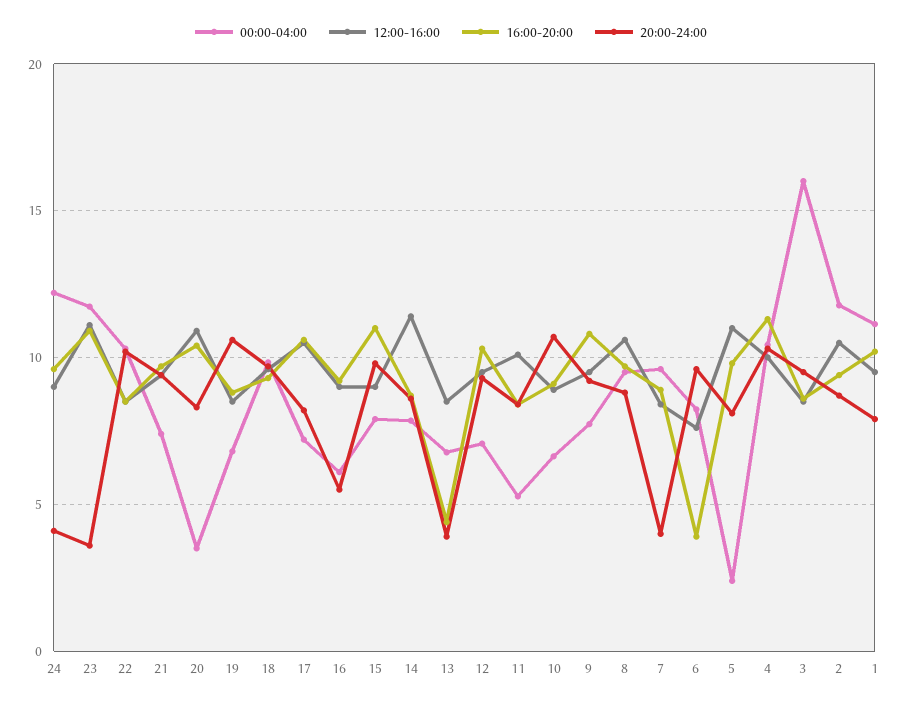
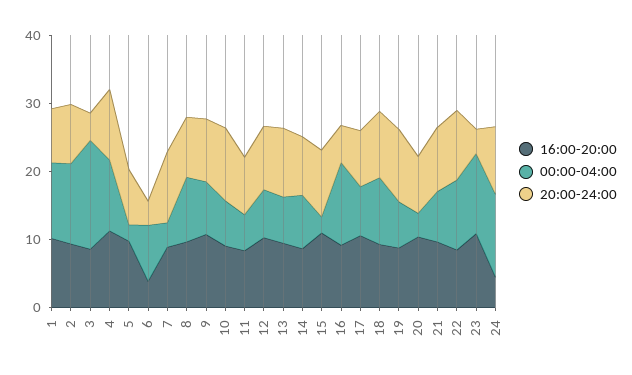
12:00-16:00, 24: 9 -> none
16:00-20:00, 24: 9.5 -> 4
20:00-24:00, 24: 4 -> 10
12:00-16:00, 23: 11 -> none
12:00-16:00, 22: 8.5 -> none
12:00-16:00, 21: 9.5 -> none
12:00-16:00, 20: 11 -> none
12:00-16:00, 19: 8.5 -> none
12:00-16:00, 18: 9.5 -> none
12:00-16:00, 17: 10.5 -> none
00:00-04:00, 16: 6 -> 12
12:00-16:00, 16: 9 -> none
00:00-04:00, 15: 8 -> 2
12:00-16:00, 15: 9 -> none
12:00-16:00, 14: 11.5 -> none
12:00-16:00, 13: 8.5 -> none
16:00-20:00, 13: 4.5 -> 10
20:00-24:00, 13: 4 -> 10
12:00-16:00, 12: 9.5 -> none
12:00-16:00, 11: 10 -> none
12:00-16:00, 10: 9 -> none
12:00-16:00, 9: 9.5 -> none
12:00-16:00, 8: 10.5 -> none
00:00-04:00, 7: 9.5 -> 4
12:00-16:00, 7: 8.5 -> none
20:00-24:00, 7: 4 -> 10
12:00-16:00, 6: 7.5 -> none
20:00-24:00, 6: 9.5 -> 4
12:00-16:00, 5: 11 -> none
12:00-16:00, 4: 10 -> none
12:00-16:00, 3: 8.5 -> none
20:00-24:00, 3: 9.5 -> 4
12:00-16:00, 2: 10.5 -> none
12:00-16:00, 1: 9.5 -> none

